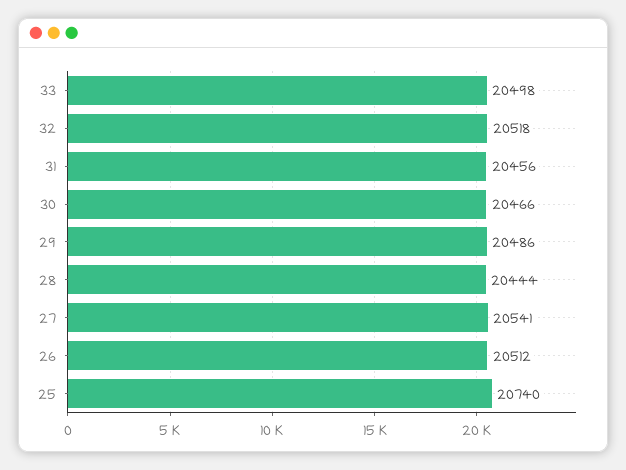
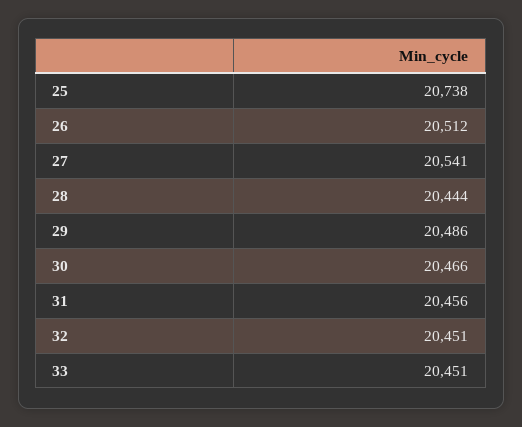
33: 20498 -> 20451
32: 20518 -> 20451
25: 20740 -> 20738

